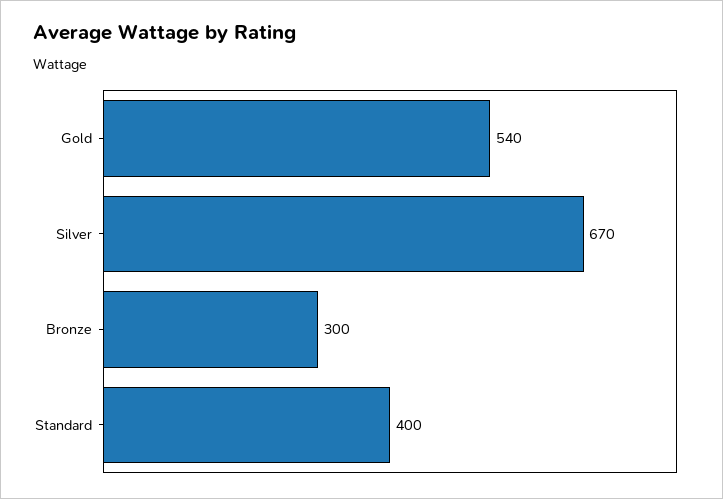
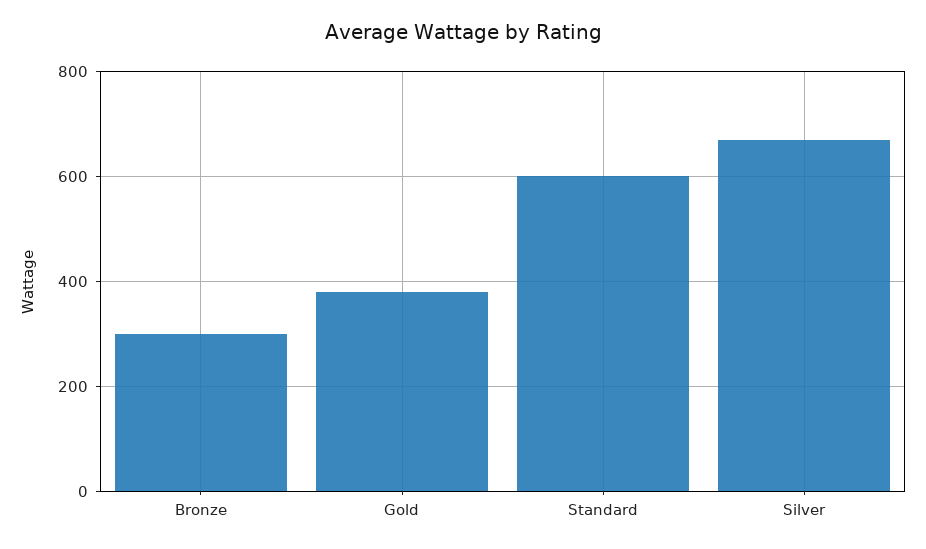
Gold: 540 -> 380
Standard: 400 -> 600

